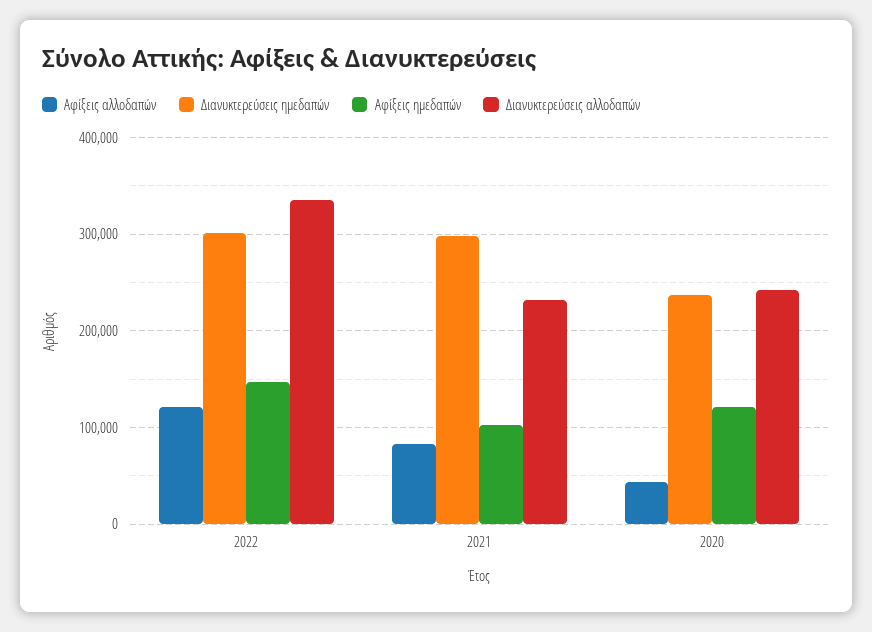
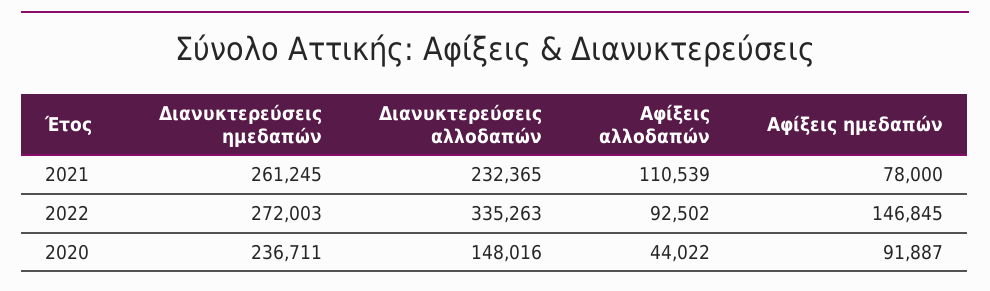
Αφίξεις αλλοδαπών, 2022: 120000 -> 92502
Διανυκτερεύσεις ημεδαπών, 2022: 300000 -> 272003
Αφίξεις αλλοδαπών, 2021: 80000 -> 110539
Διανυκτερεύσεις ημεδαπών, 2021: 300000 -> 261245
Αφίξεις ημεδαπών, 2021: 100000 -> 78000
Αφίξεις ημεδαπών, 2020: 120000 -> 91887
Διανυκτερεύσεις αλλοδαπών, 2020: 240000 -> 148016

